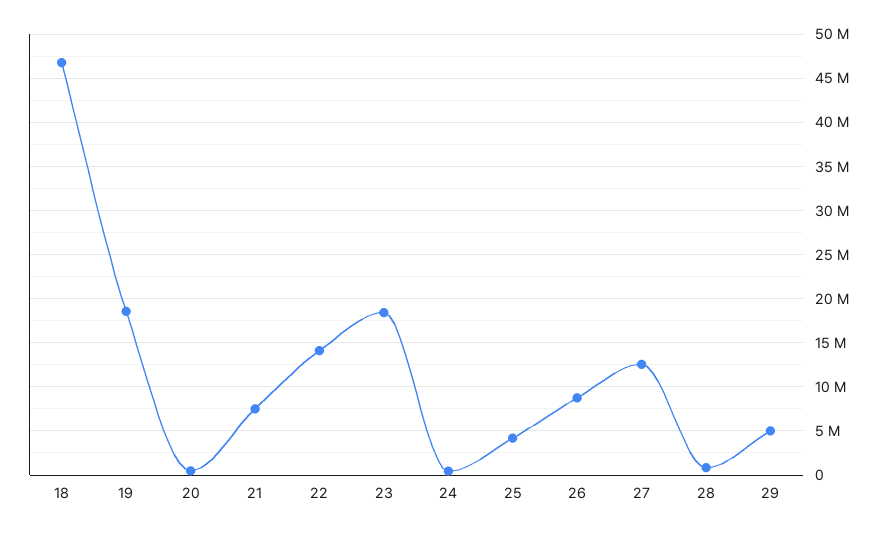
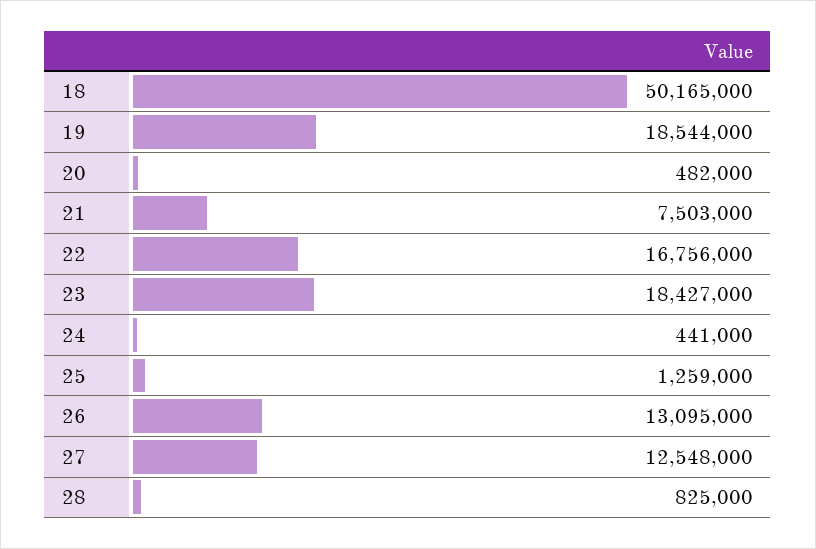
18: 47000000 -> 50165000
22: 14000000 -> 16756000
25: 4000000 -> 1259000
26: 9000000 -> 13095000
29: 5000000 -> none

